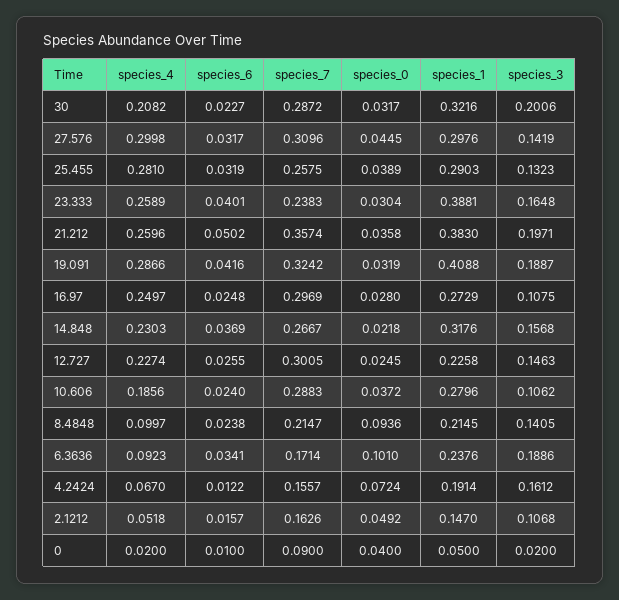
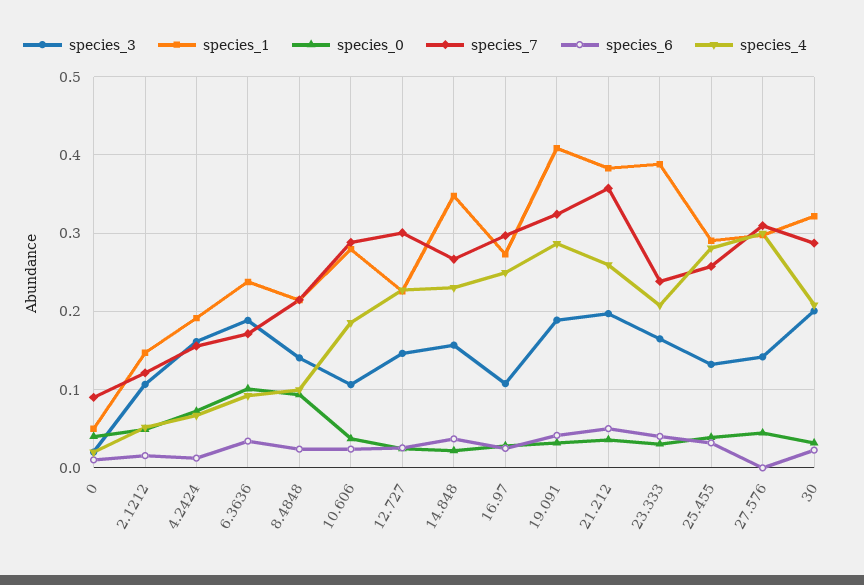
species_6, 27.576: 0.0317 -> 0
species_4, 23.333: 0.2589 -> 0.21
species_1, 14.848: 0.3176 -> 0.35
species_7, 2.1212: 0.1626 -> 0.12

